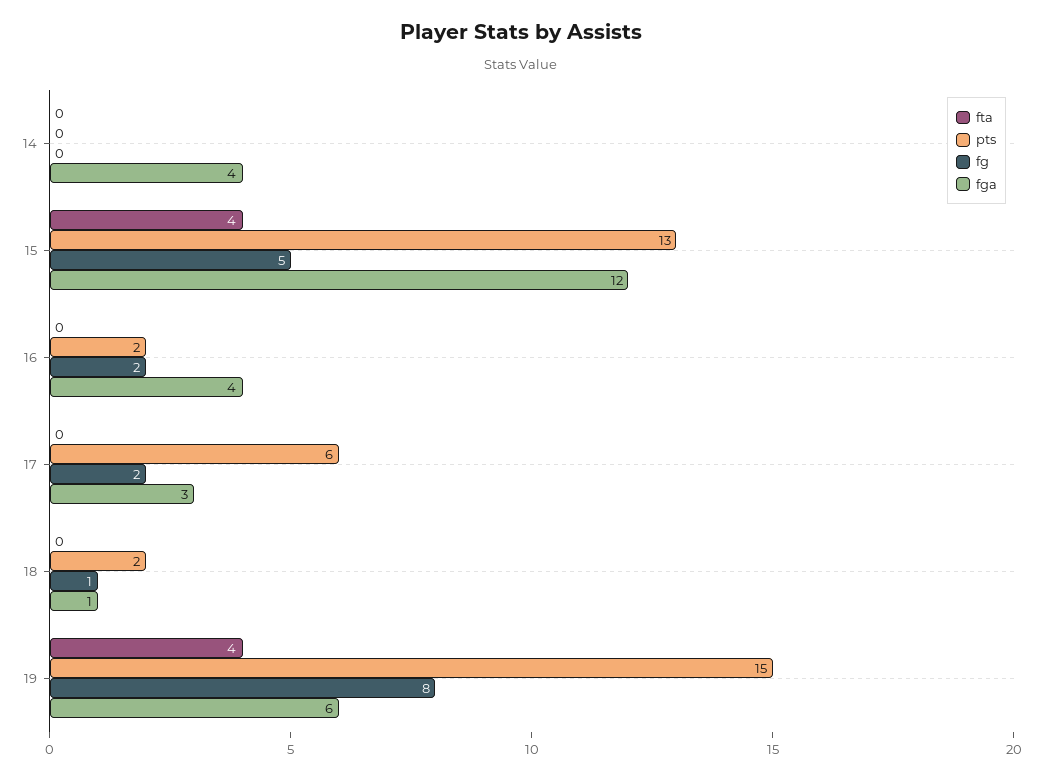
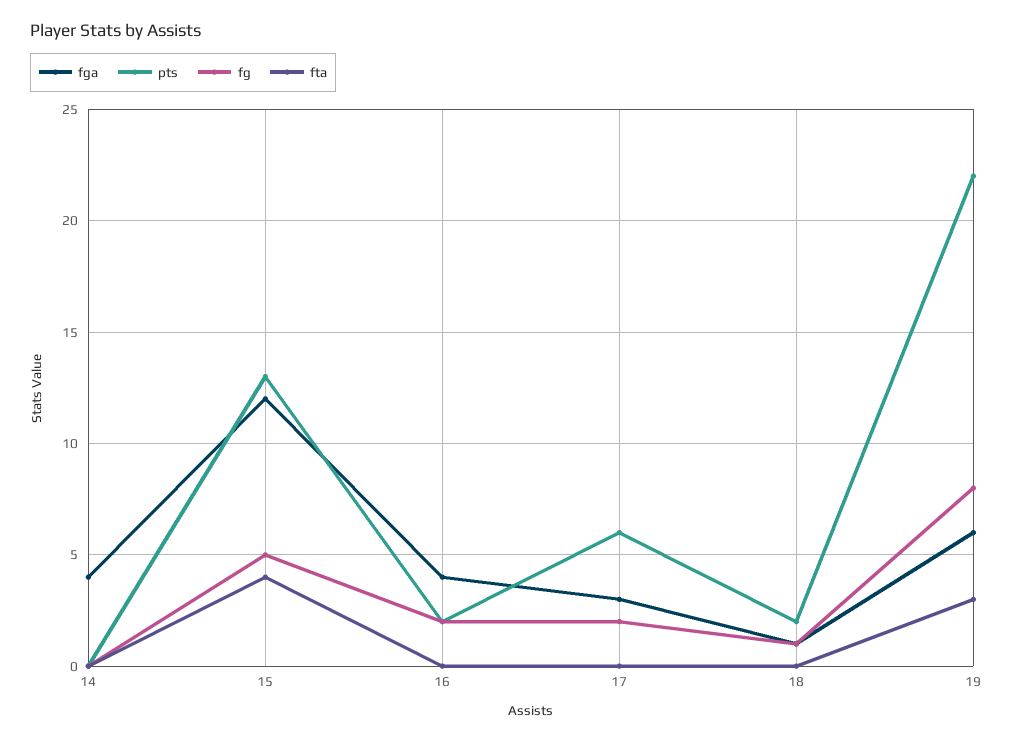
fta, 19: 4 -> 3
pts, 19: 15 -> 22

